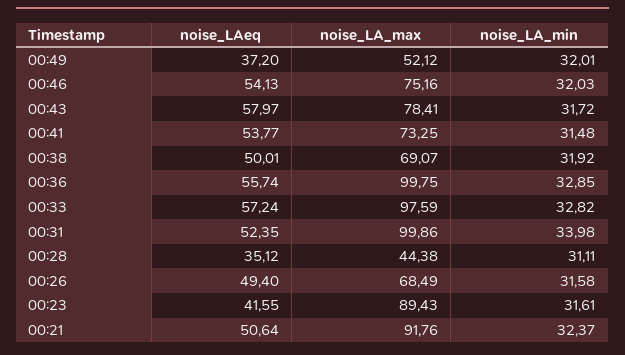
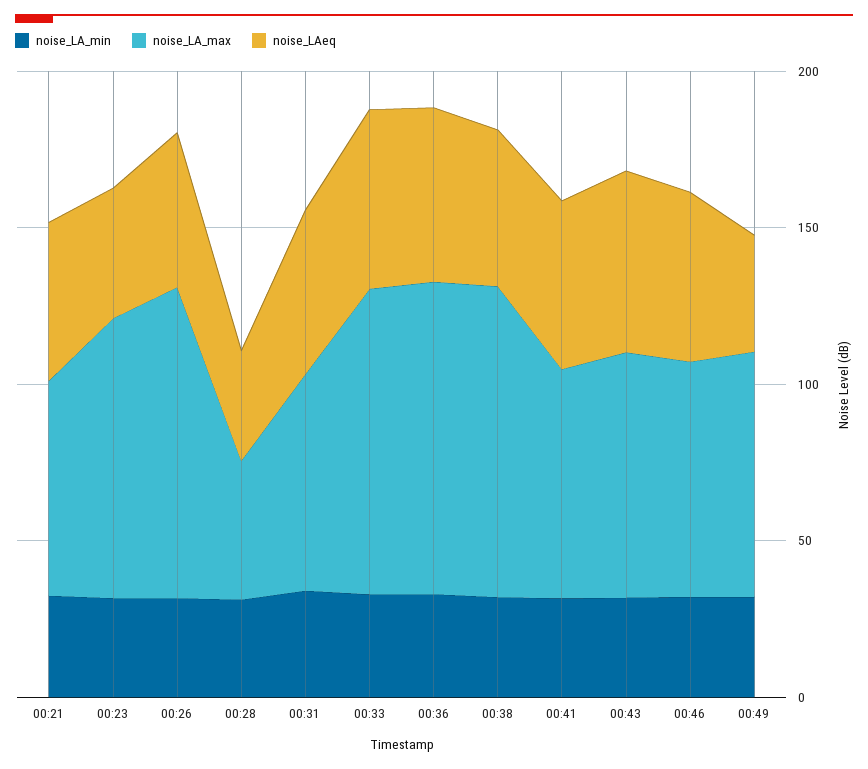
noise_LA_max, 00:49: 52.12 -> 80
noise_LA_max, 00:38: 69.07 -> 100
noise_LA_max, 00:31: 99.86 -> 70
noise_LA_max, 00:26: 68.49 -> 100
noise_LA_max, 00:21: 91.76 -> 70

